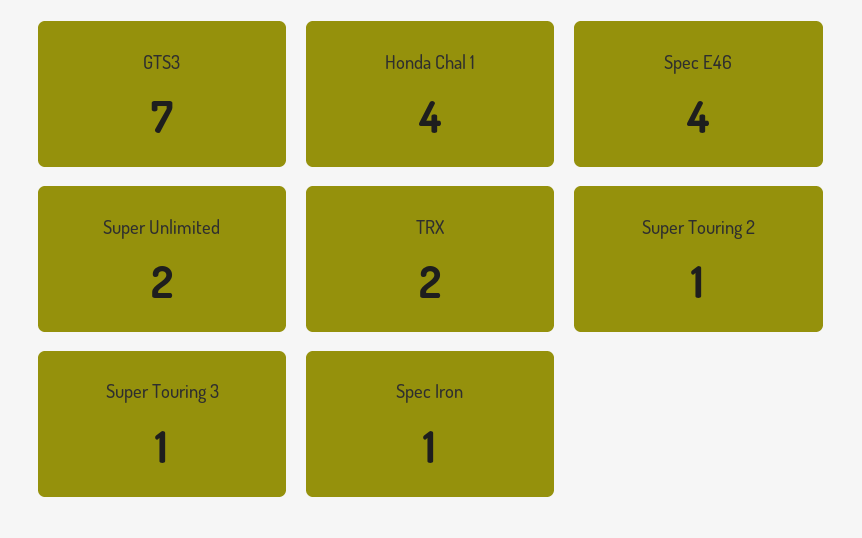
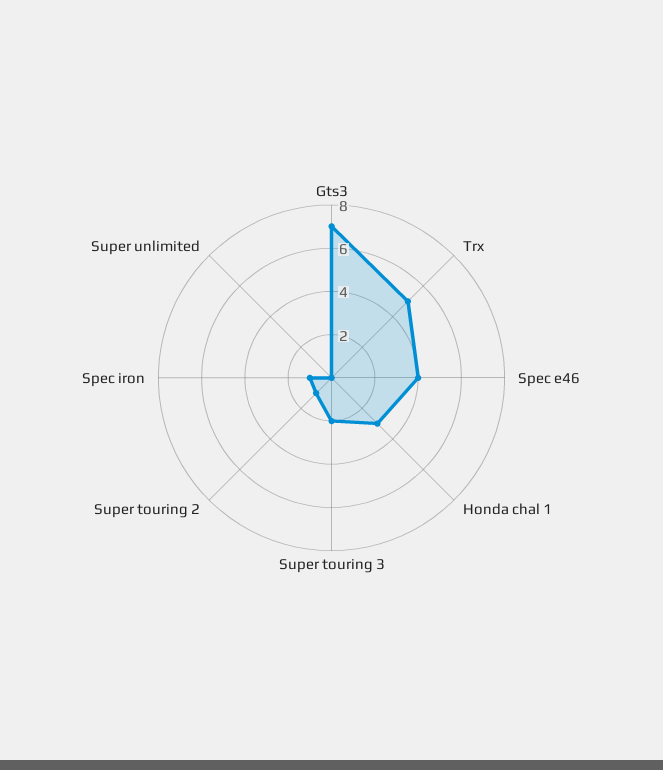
Honda Chal 1: 4 -> 3
Super Unlimited: 2 -> 0
TRX: 2 -> 5
Super Touring 3: 1 -> 2

